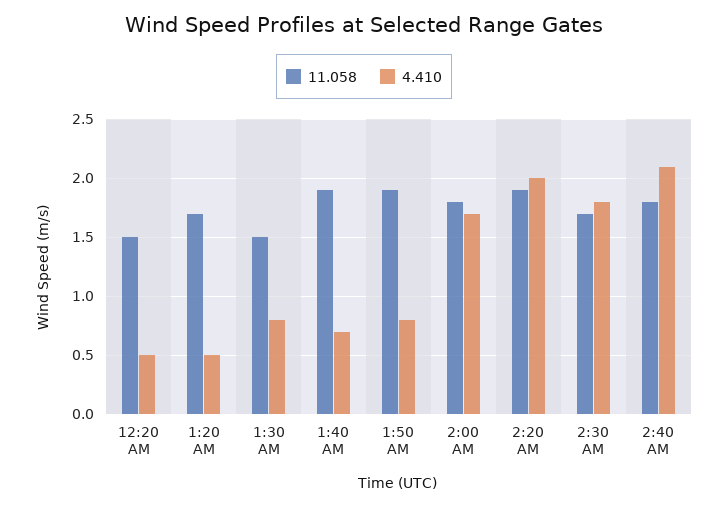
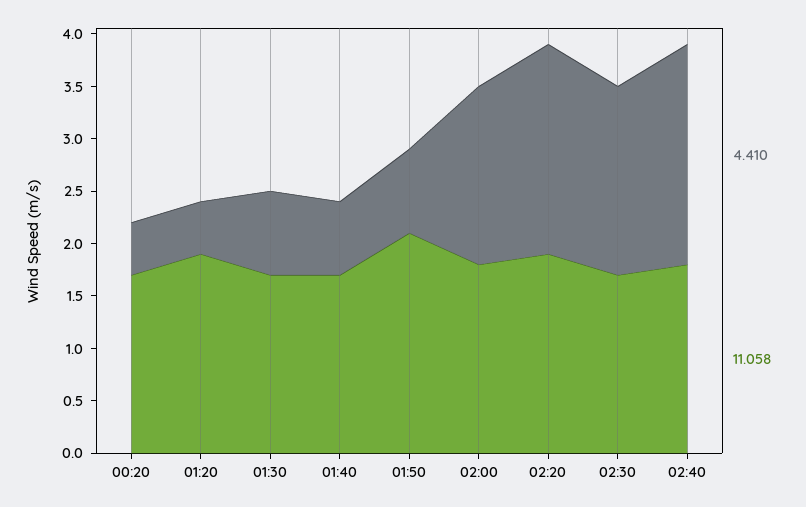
11.058, 12:20 AM: 1.5 -> 1.7
11.058, 1:20 AM: 1.7 -> 1.9
11.058, 1:30 AM: 1.5 -> 1.7
11.058, 1:40 AM: 1.9 -> 1.7
11.058, 1:50 AM: 1.9 -> 2.1

